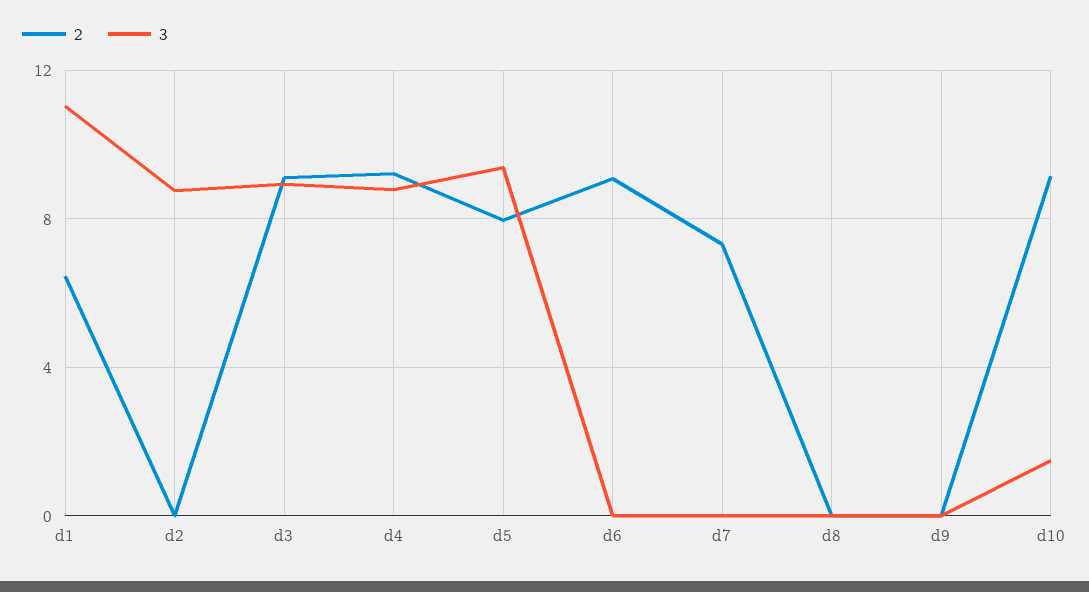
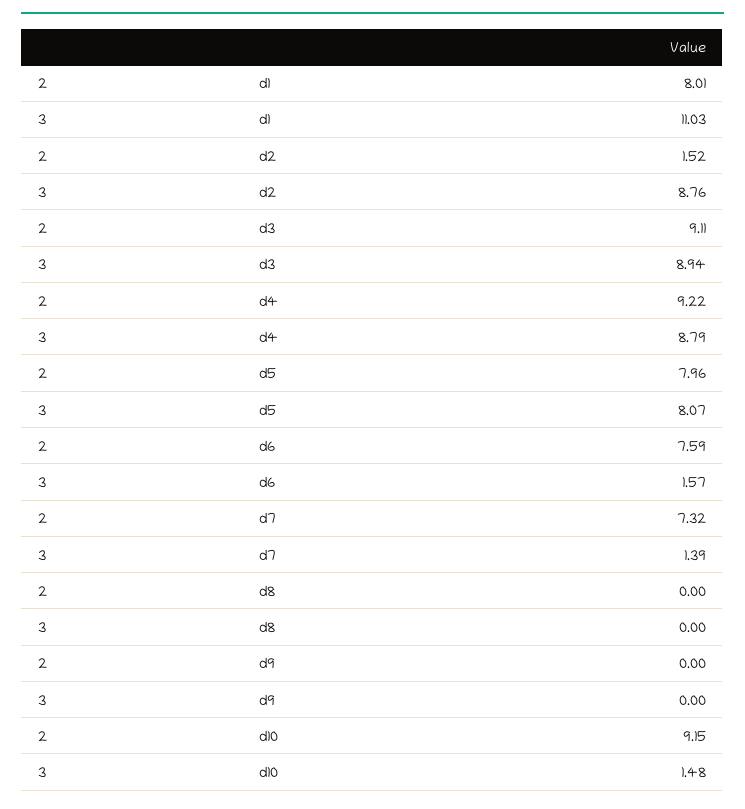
2, d1: 6.5 -> 8.01
2, d2: 0 -> 1.52
3, d5: 9.5 -> 8.07
2, d6: 9 -> 7.59
3, d6: 0 -> 1.57
3, d7: 0 -> 1.39

